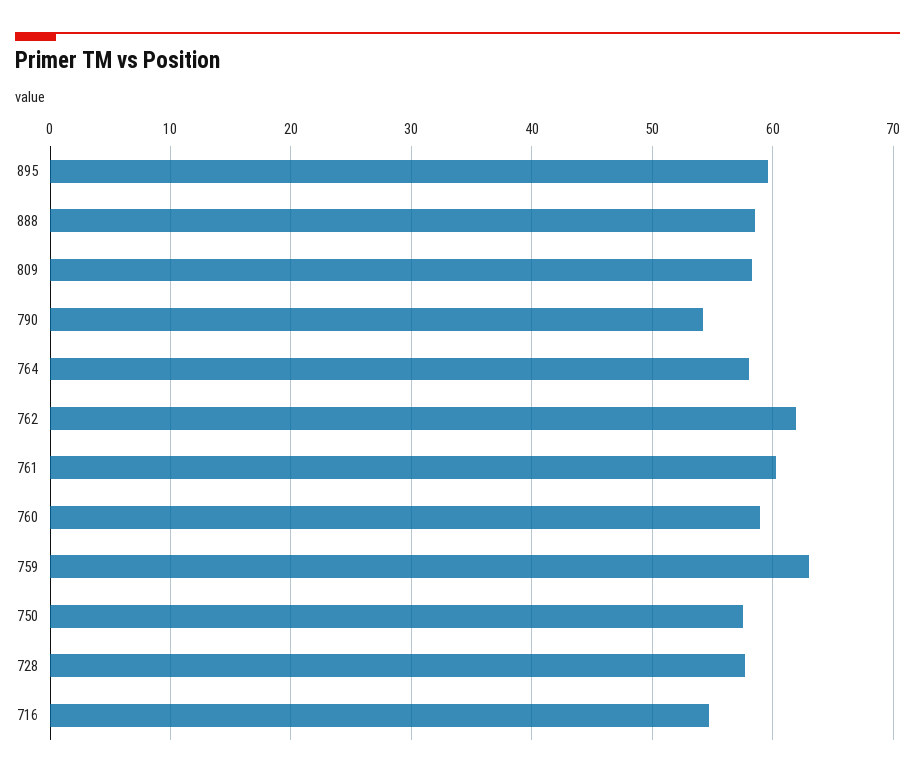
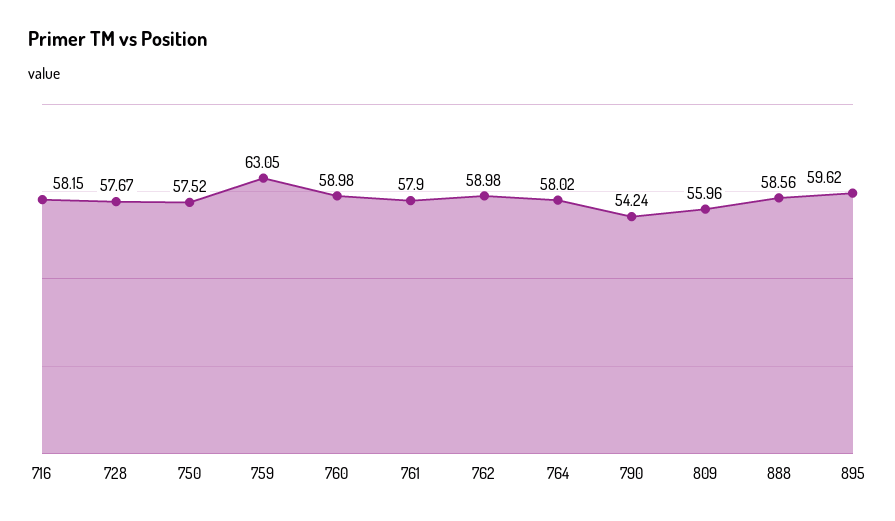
809: 58 -> 55.96
762: 62 -> 58.98
761: 60 -> 57.9
716: 55 -> 58.15

